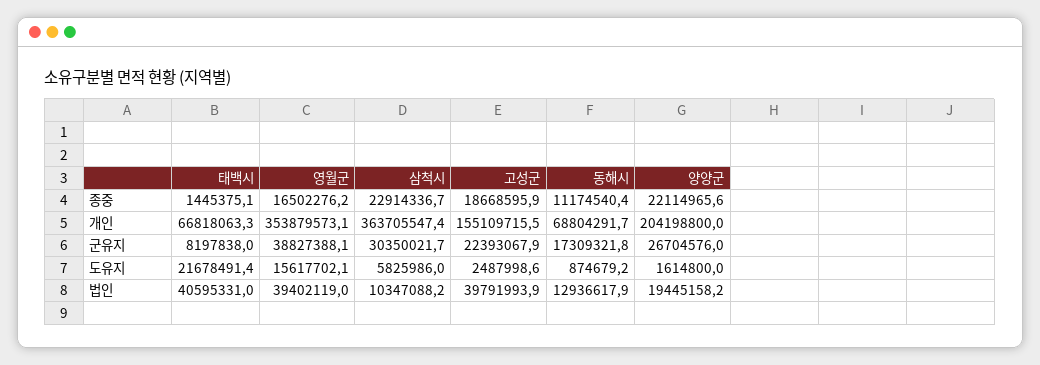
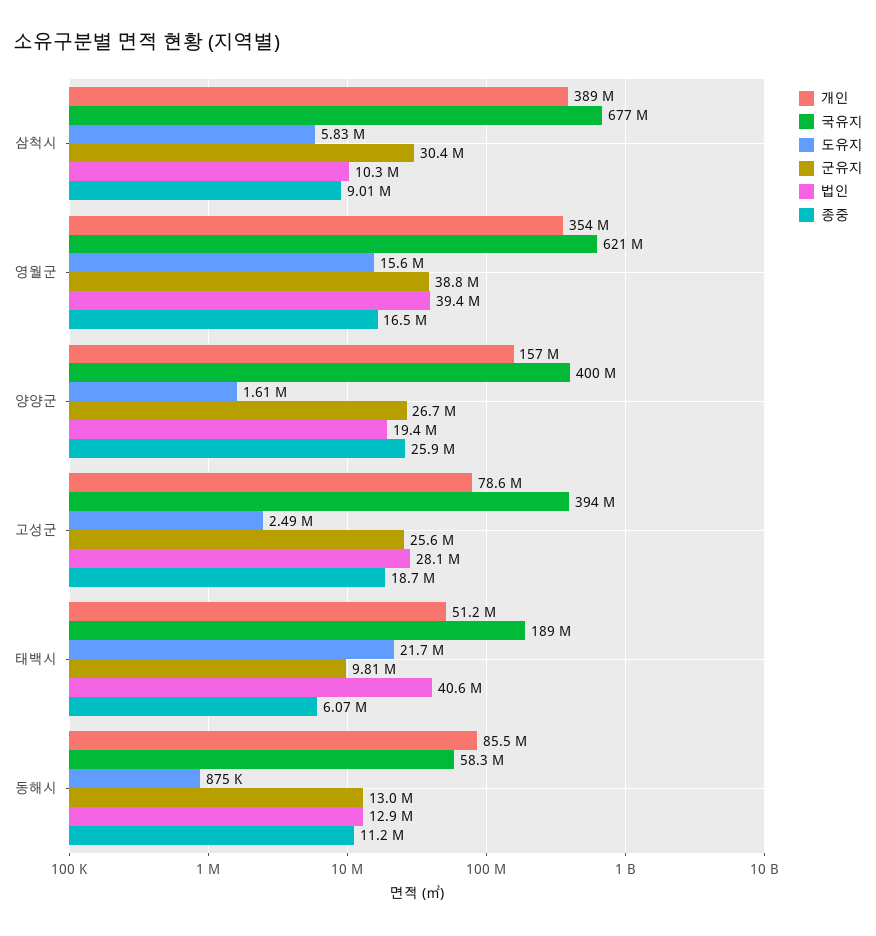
종중, 태백시: 1445375.1 -> 6070000
종중, 삼척시: 22914336.7 -> 9010000
종중, 양양군: 22114965.6 -> 25900000
개인, 태백시: 66818063.3 -> 51200000
개인, 삼척시: 363705547.4 -> 389000000
개인, 고성군: 155109715.5 -> 78600000
개인, 동해시: 68804291.7 -> 85500000
개인, 양양군: 204198800 -> 157000000
군유지, 태백시: 8197838 -> 9810000
군유지, 고성군: 22393067.9 -> 25600000
군유지, 동해시: 17309321.8 -> 13000000
법인, 고성군: 39791993.9 -> 28100000
국유지, 삼척시: none -> 677000000
국유지, 영월군: none -> 621000000
국유지, 양양군: none -> 400000000
국유지, 고성군: none -> 394000000
국유지, 태백시: none -> 189000000
국유지, 동해시: none -> 58300000

